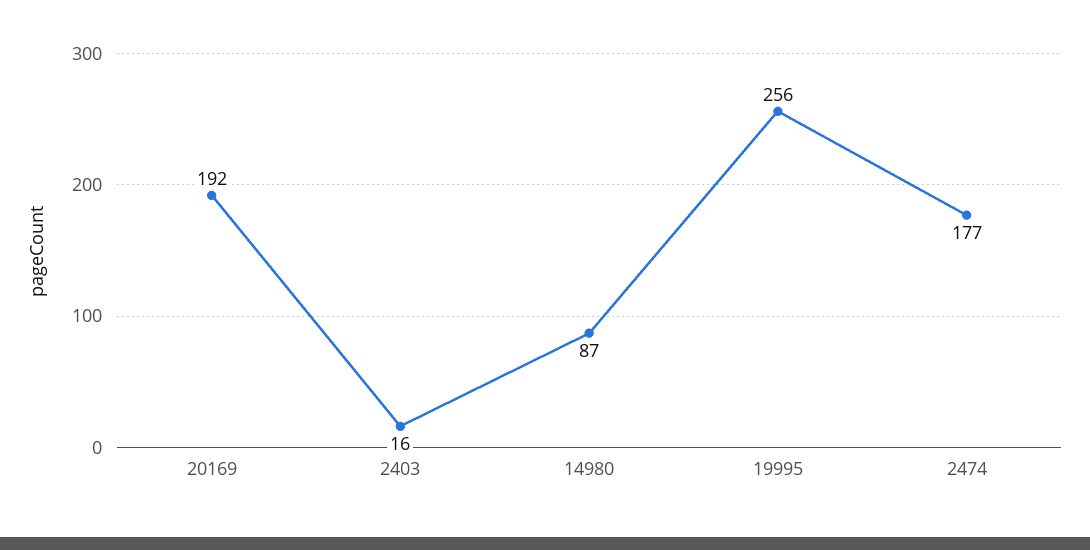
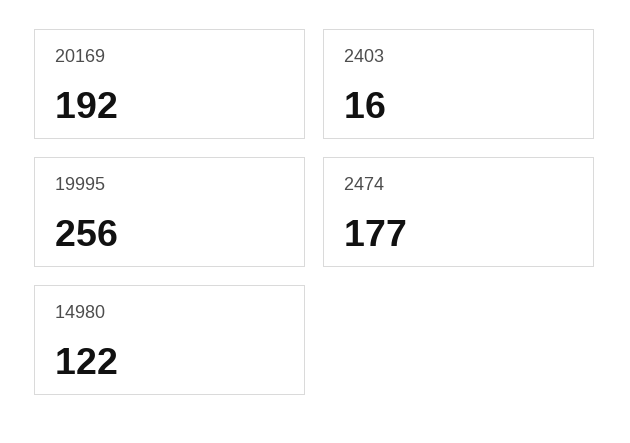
14980: 87 -> 122

